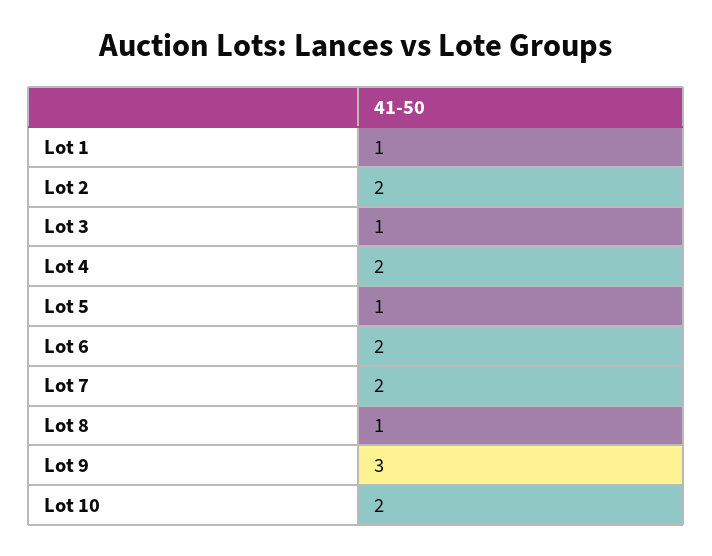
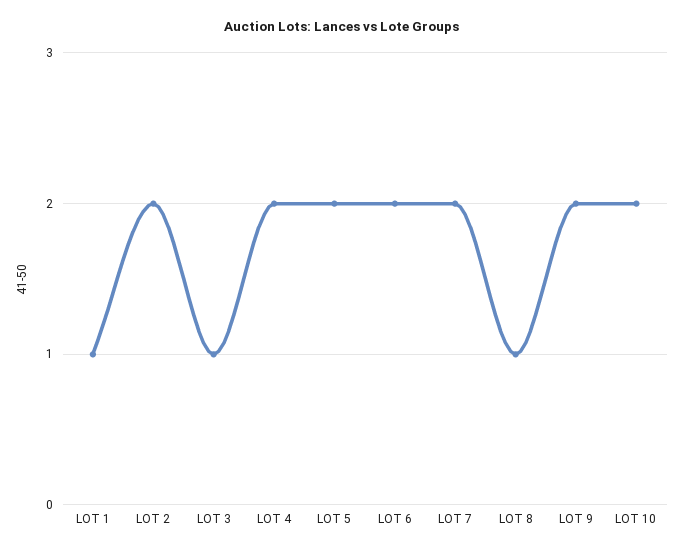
Lot 5: 1 -> 2
Lot 9: 3 -> 2

